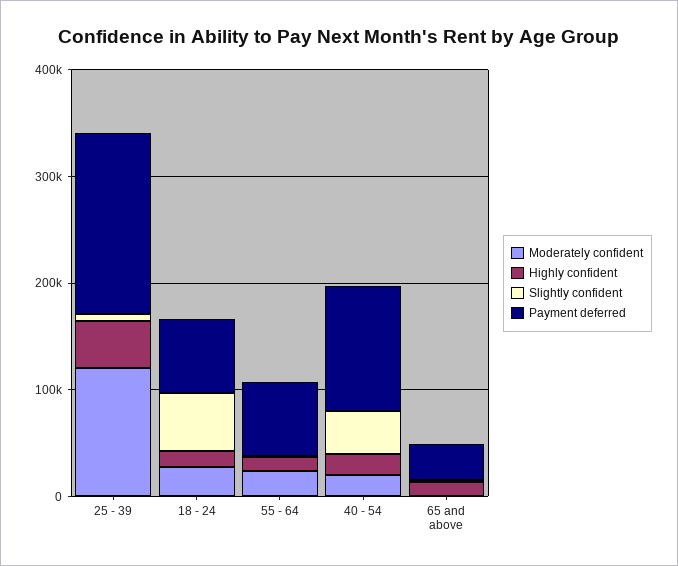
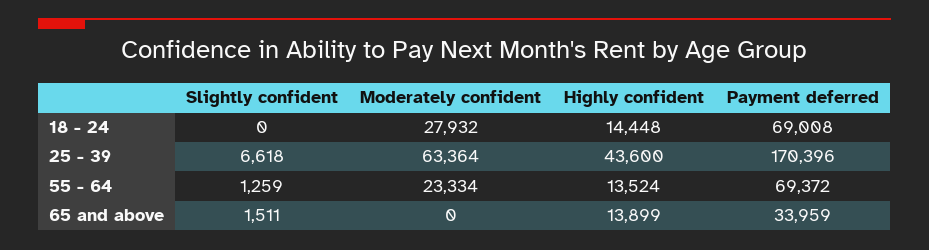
Moderately confident, 25 - 39: 120000 -> 63364
Slightly confident, 18 - 24: 60000 -> 0
Moderately confident, 40 - 54: 20000 -> none
Highly confident, 40 - 54: 20000 -> none
Slightly confident, 40 - 54: 40000 -> none
Payment deferred, 40 - 54: 120000 -> none

